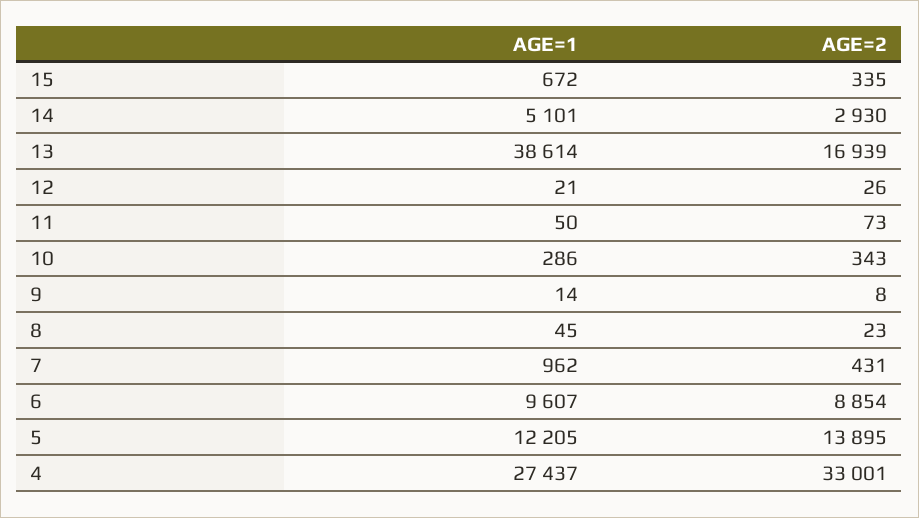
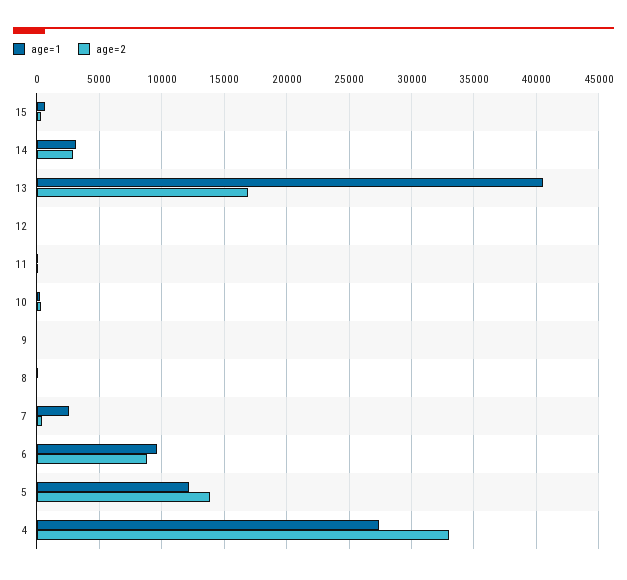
AGE=1, 14: 5101 -> 3000
AGE=1, 13: 38614 -> 40500
AGE=1, 7: 962 -> 2500

